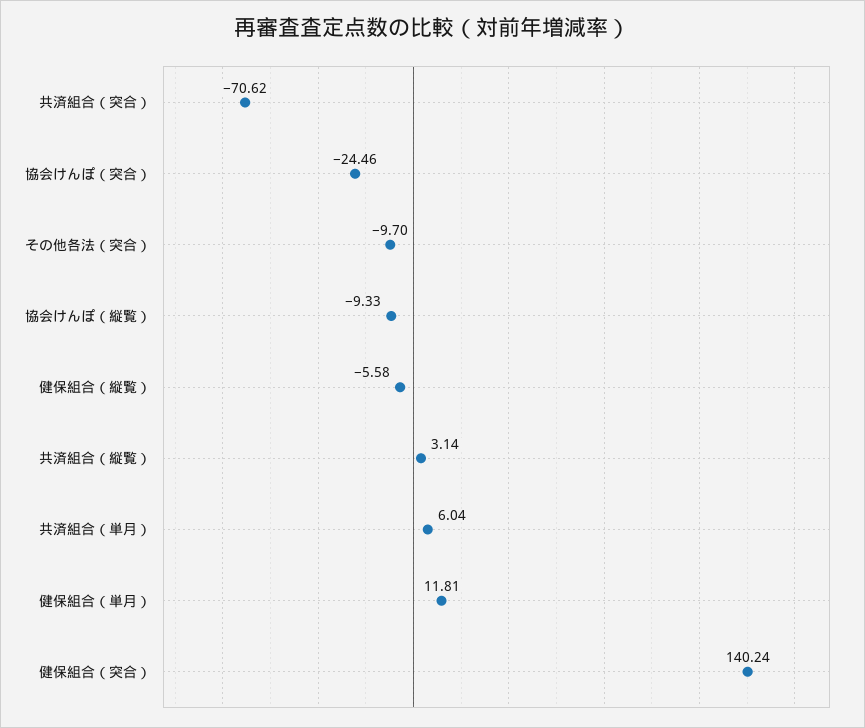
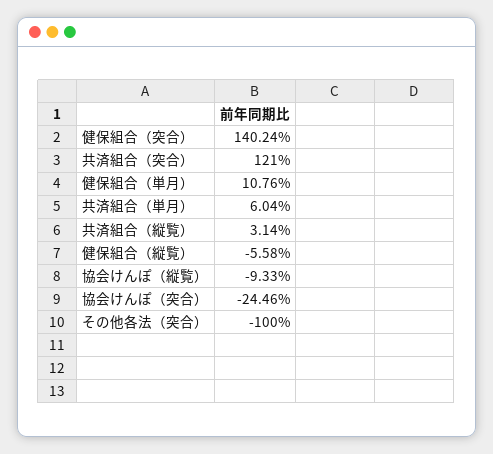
共済組合（突合）: -70.62 -> 121
その他各法（突合）: -9.7 -> -100
健保組合（単月）: 11.81 -> 10.76

